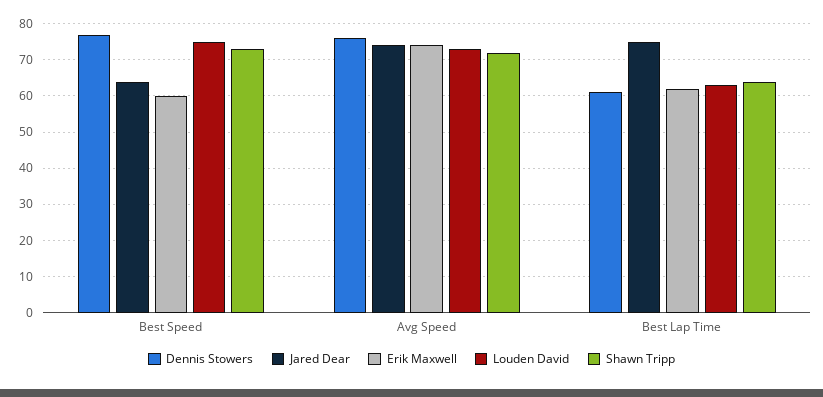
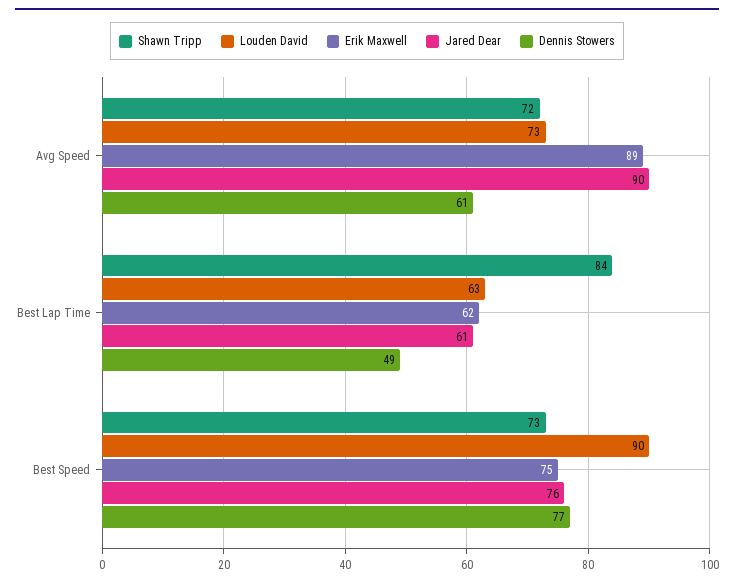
Jared Dear, Best Speed: 65 -> 76
Erik Maxwell, Best Speed: 60 -> 75
Louden David, Best Speed: 75 -> 90
Dennis Stowers, Avg Speed: 75 -> 61
Jared Dear, Avg Speed: 75 -> 90
Erik Maxwell, Avg Speed: 75 -> 89
Dennis Stowers, Best Lap Time: 60 -> 49
Jared Dear, Best Lap Time: 75 -> 61
Shawn Tripp, Best Lap Time: 65 -> 84

